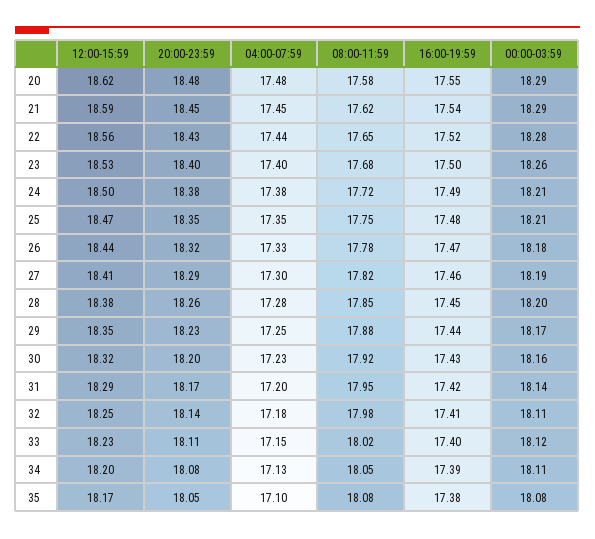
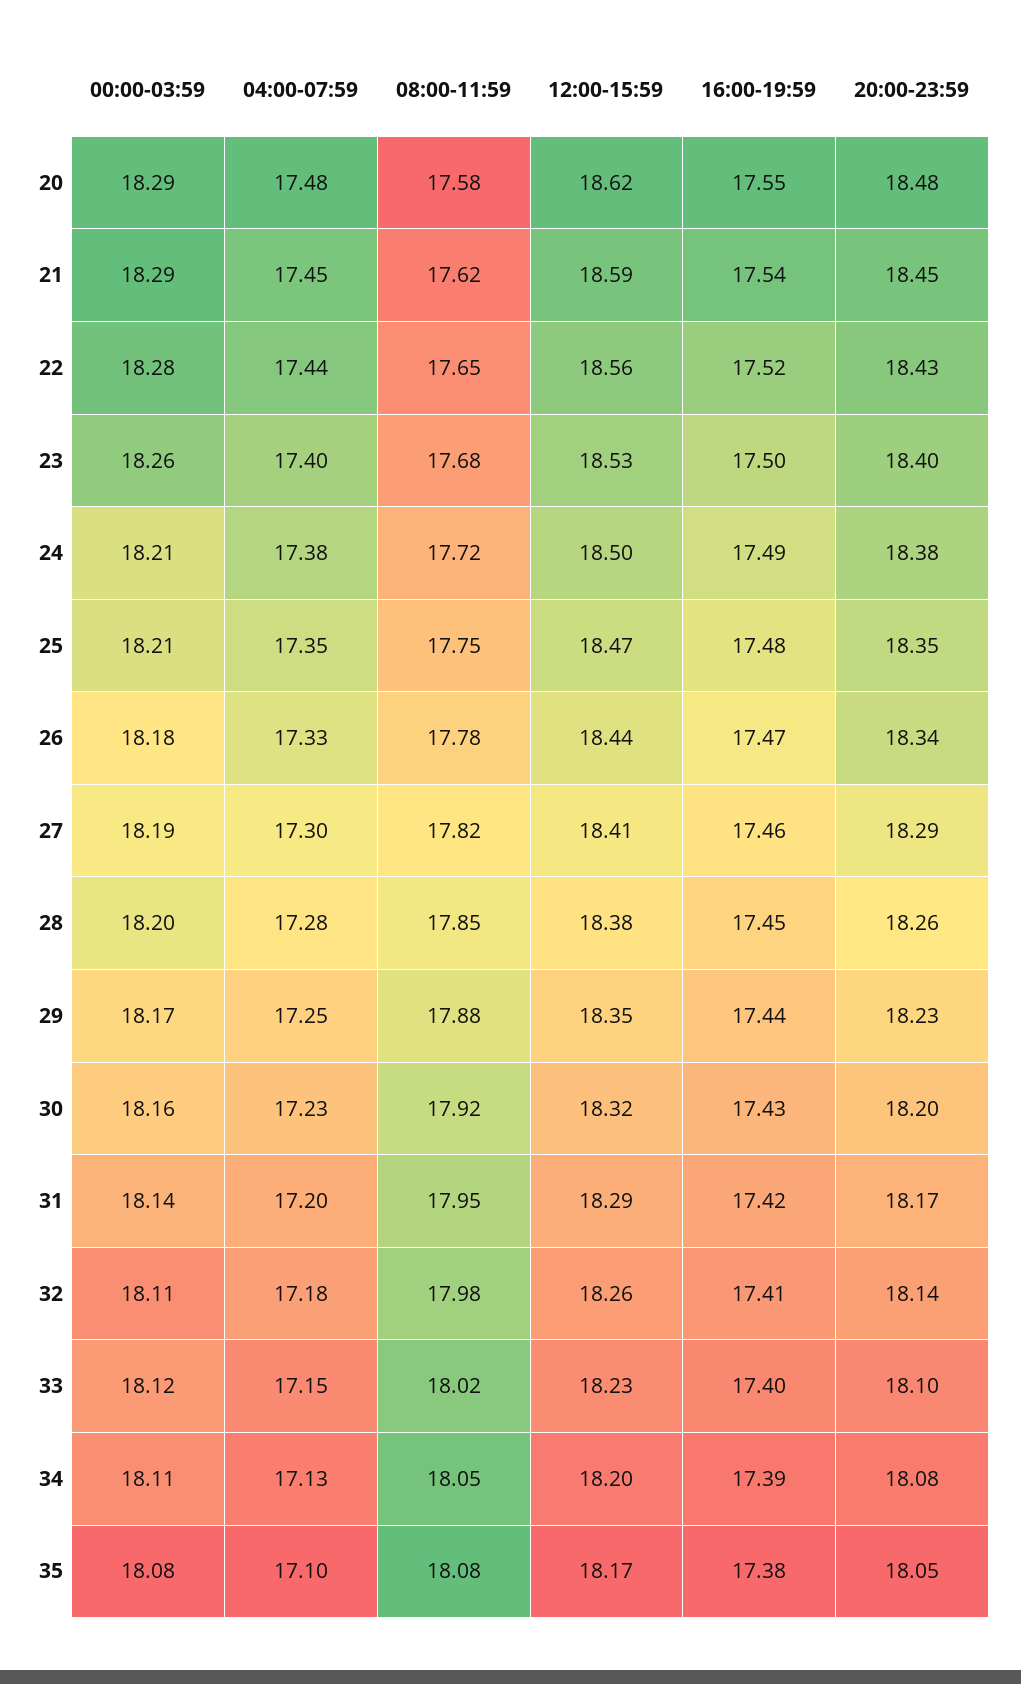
20:00-23:59, 26: 18.32 -> 18.34
12:00-15:59, 32: 18.25 -> 18.26
20:00-23:59, 33: 18.11 -> 18.1

